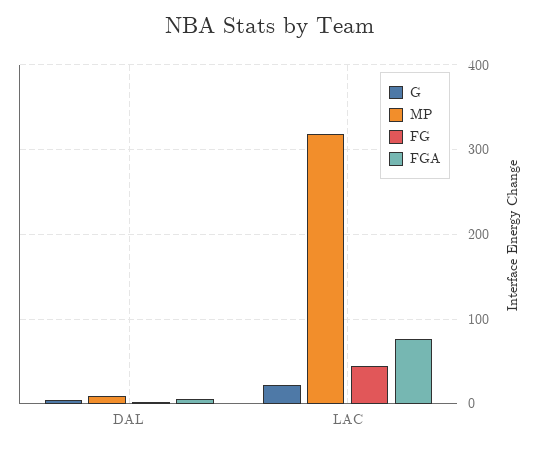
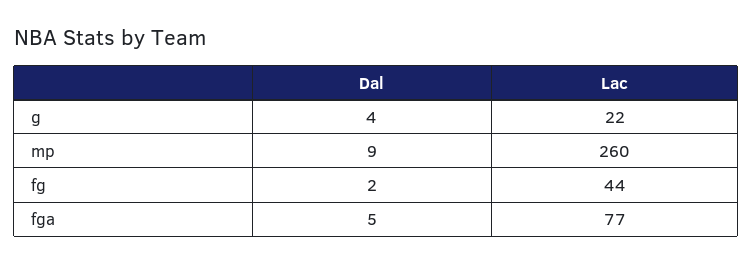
MP, LAC: 320 -> 260

